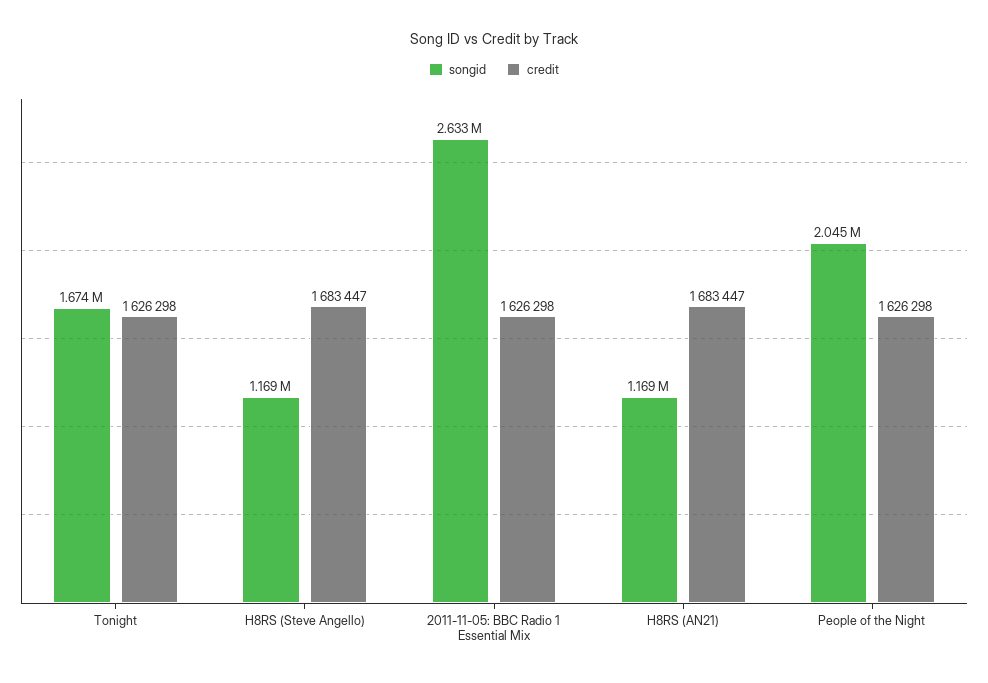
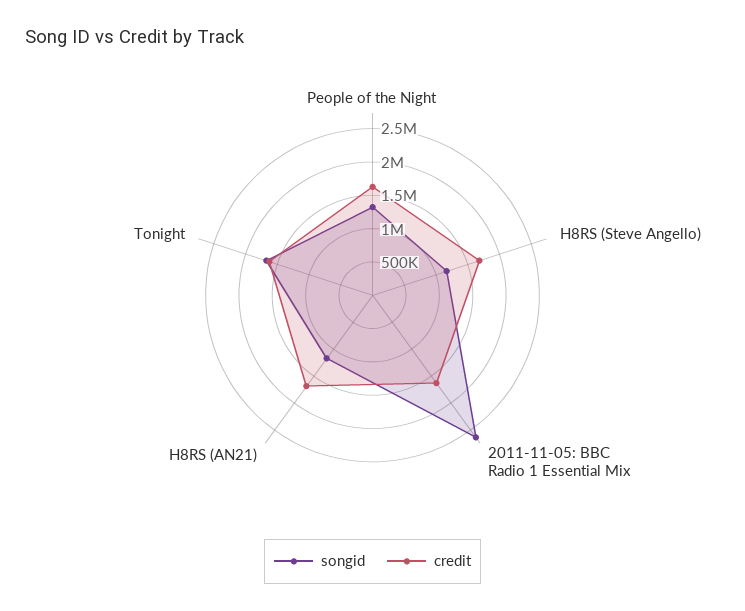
songid, People of the Night: 2045000 -> 1250000

